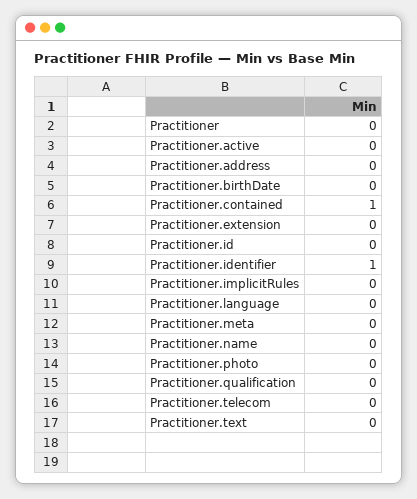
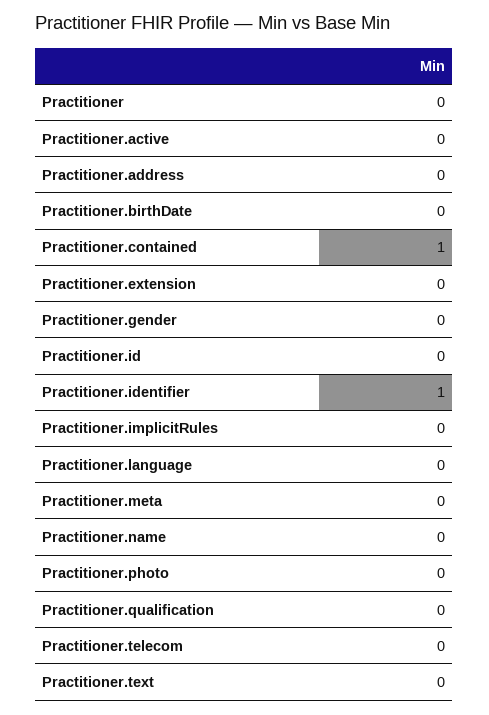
Practitioner.gender: none -> 0

